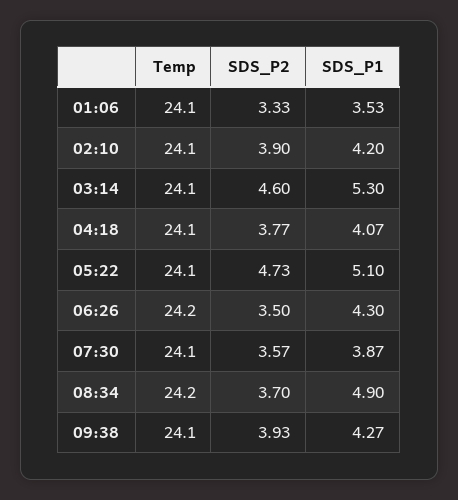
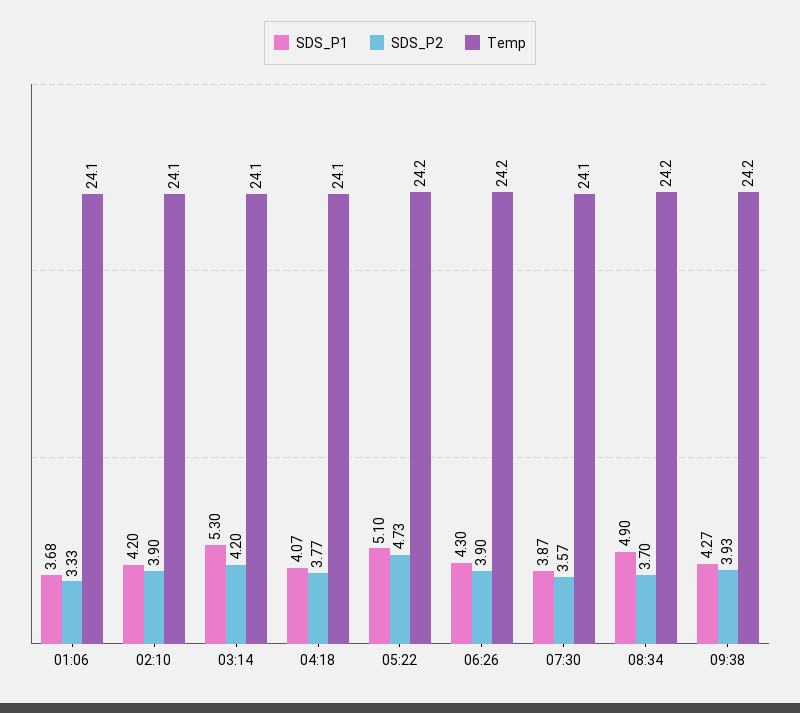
SDS_P1, 01:06: 3.53 -> 3.68
SDS_P2, 03:14: 4.6 -> 4.2
Temp, 05:22: 24.1 -> 24.2
SDS_P2, 06:26: 3.5 -> 3.9
Temp, 09:38: 24.1 -> 24.2

